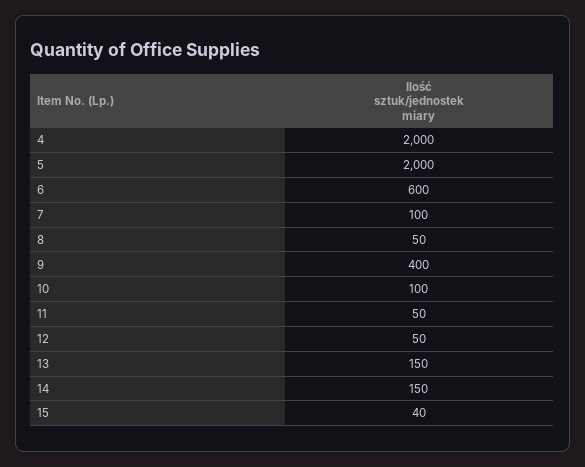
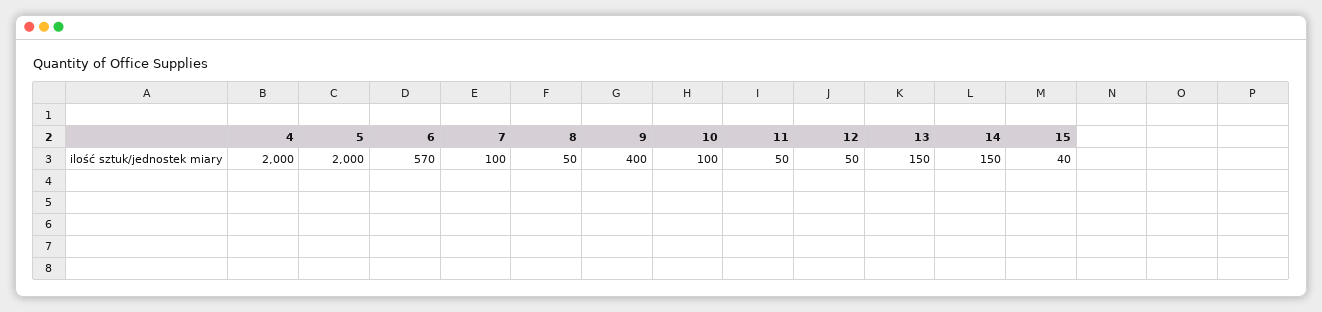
6: 600 -> 570

